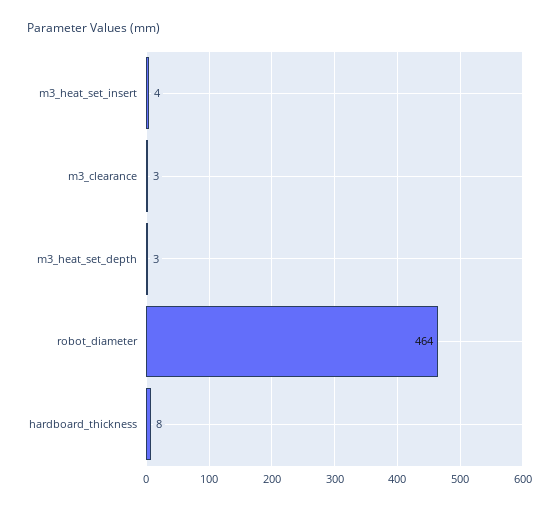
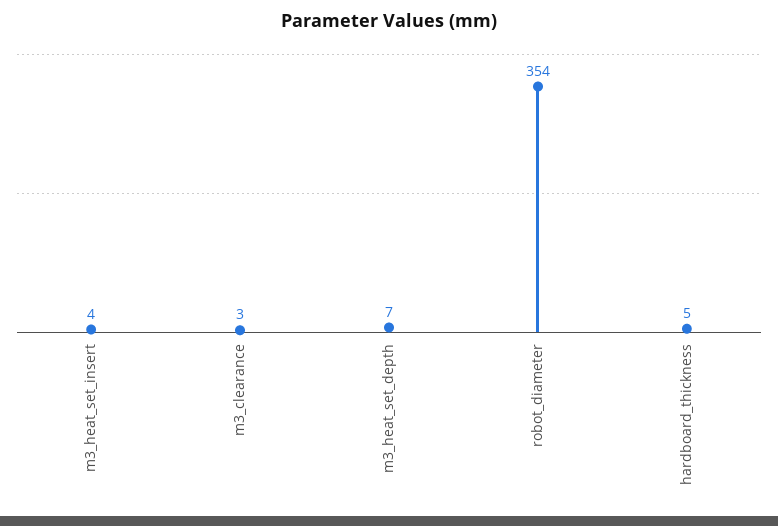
m3_heat_set_depth: 3 -> 7
robot_diameter: 464 -> 354
hardboard_thickness: 8 -> 5

